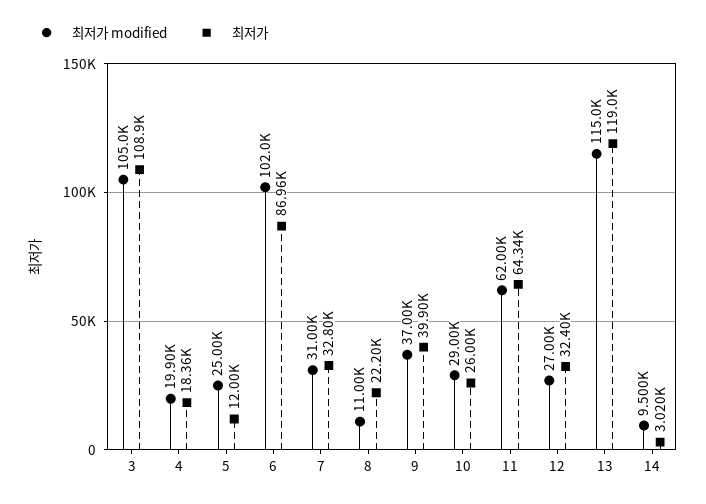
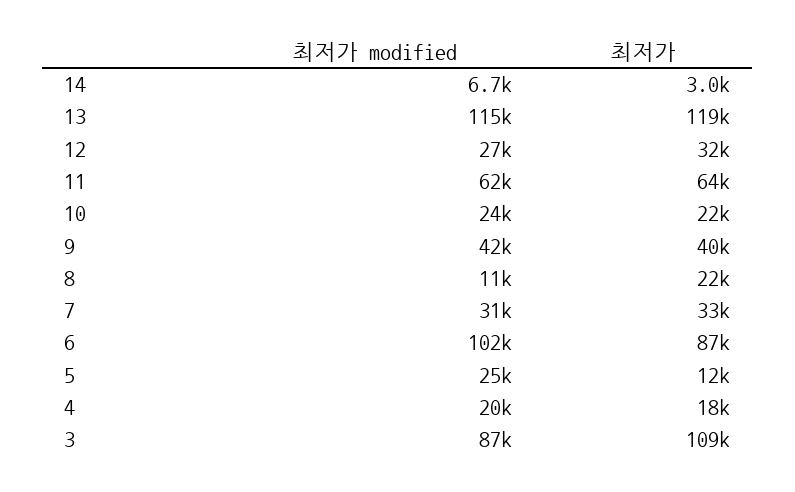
최저가 modified, 3: 105000 -> 87000
최저가 modified, 9: 37000 -> 42000
최저가 modified, 10: 29000 -> 24000
최저가, 10: 26000 -> 22000
최저가 modified, 14: 9500 -> 6700

